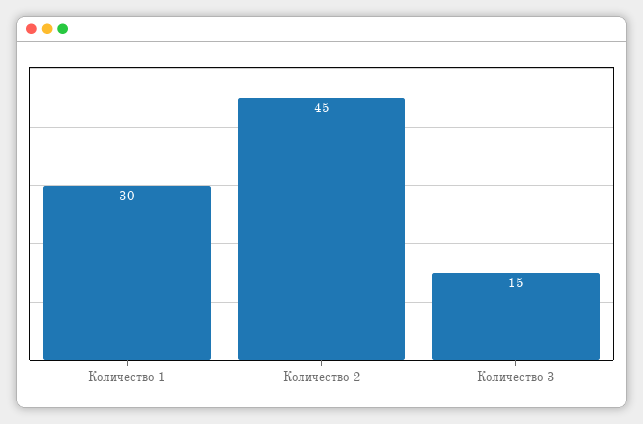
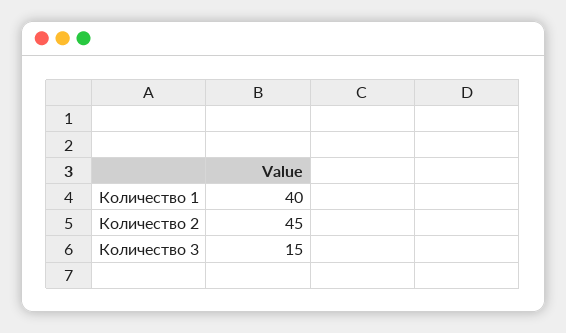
Количество 1: 30 -> 40

